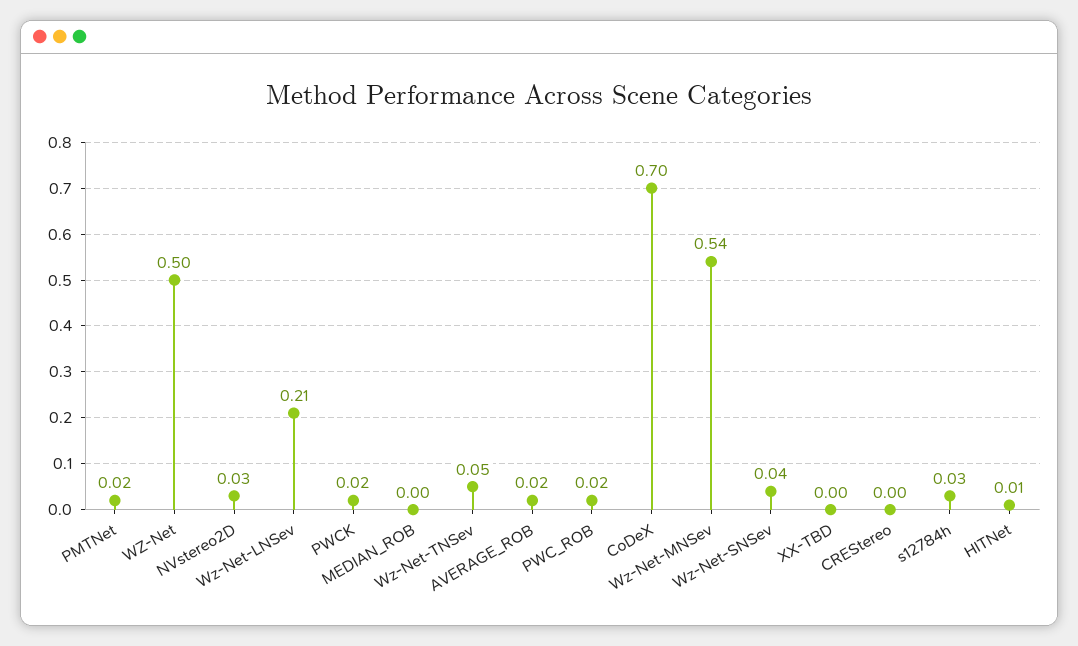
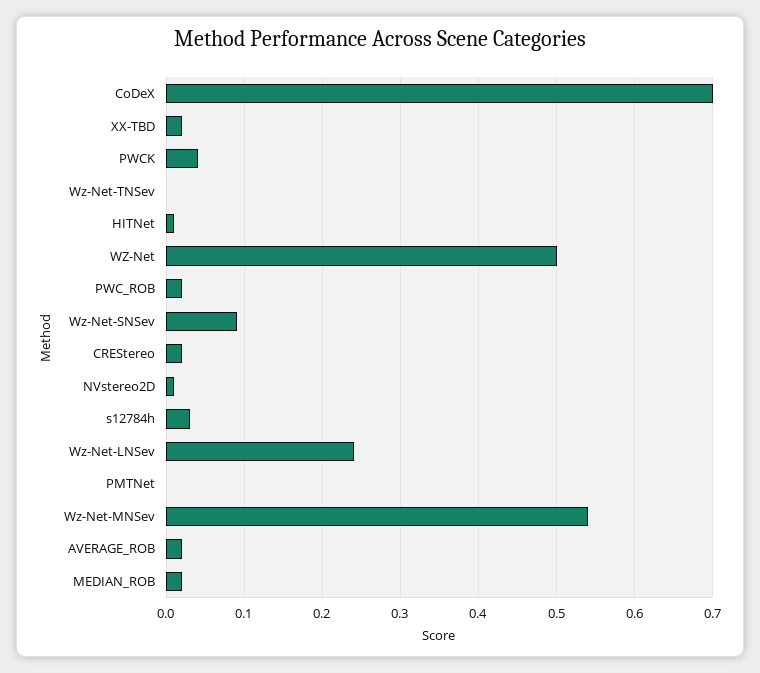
PMTNet: 0.02 -> 0
NVstereo2D: 0.03 -> 0.01
Wz-Net-LNSev: 0.21 -> 0.24
PWCK: 0.02 -> 0.04
MEDIAN_ROB: 0 -> 0.02
Wz-Net-TNSev: 0.05 -> 0
Wz-Net-SNSev: 0.04 -> 0.09
XX-TBD: 0 -> 0.02
CREStereo: 0 -> 0.02

